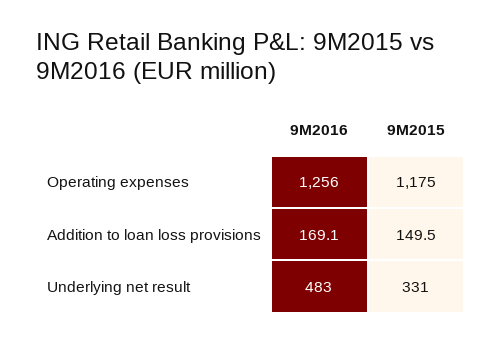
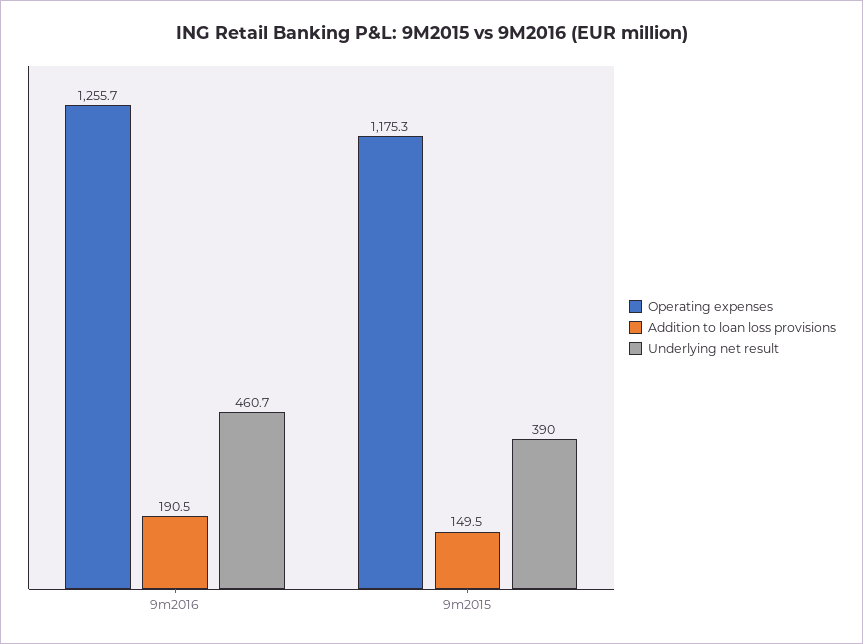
Addition to loan loss provisions, 9M2016: 169.1 -> 190.5
Underlying net result, 9M2016: 483 -> 460.7
Underlying net result, 9M2015: 331 -> 390

